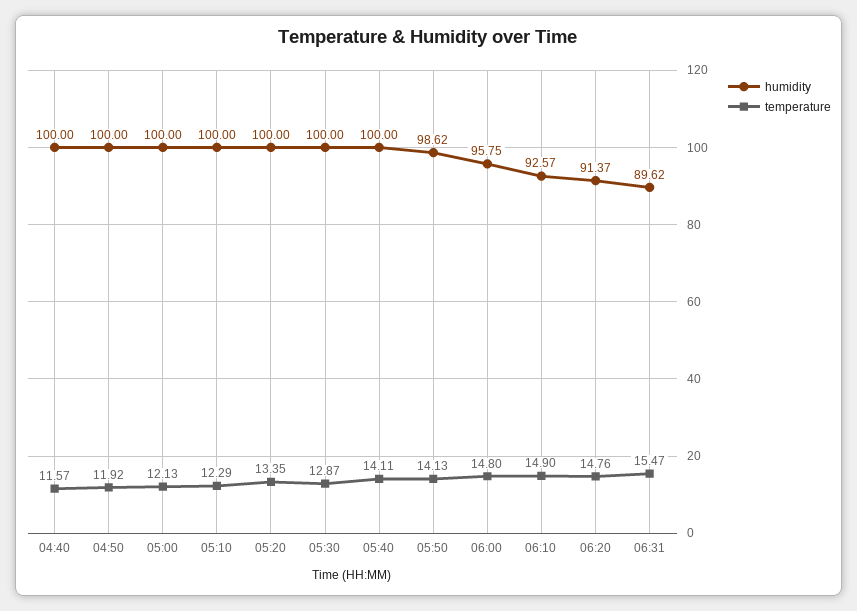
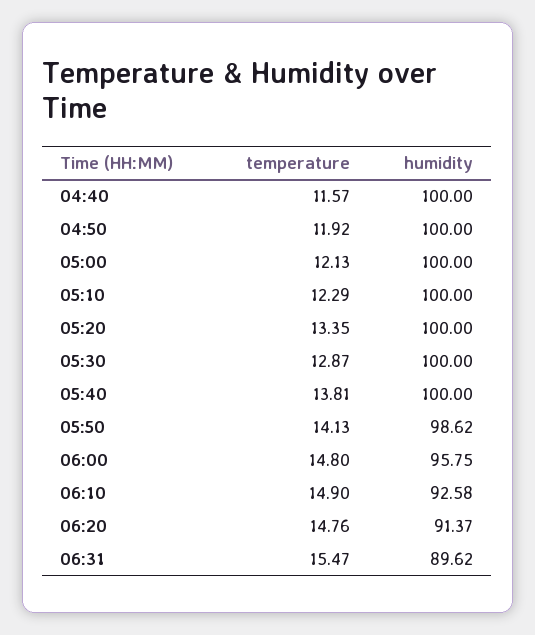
temperature, 05:40: 14.11 -> 13.81
humidity, 06:10: 92.57 -> 92.58

